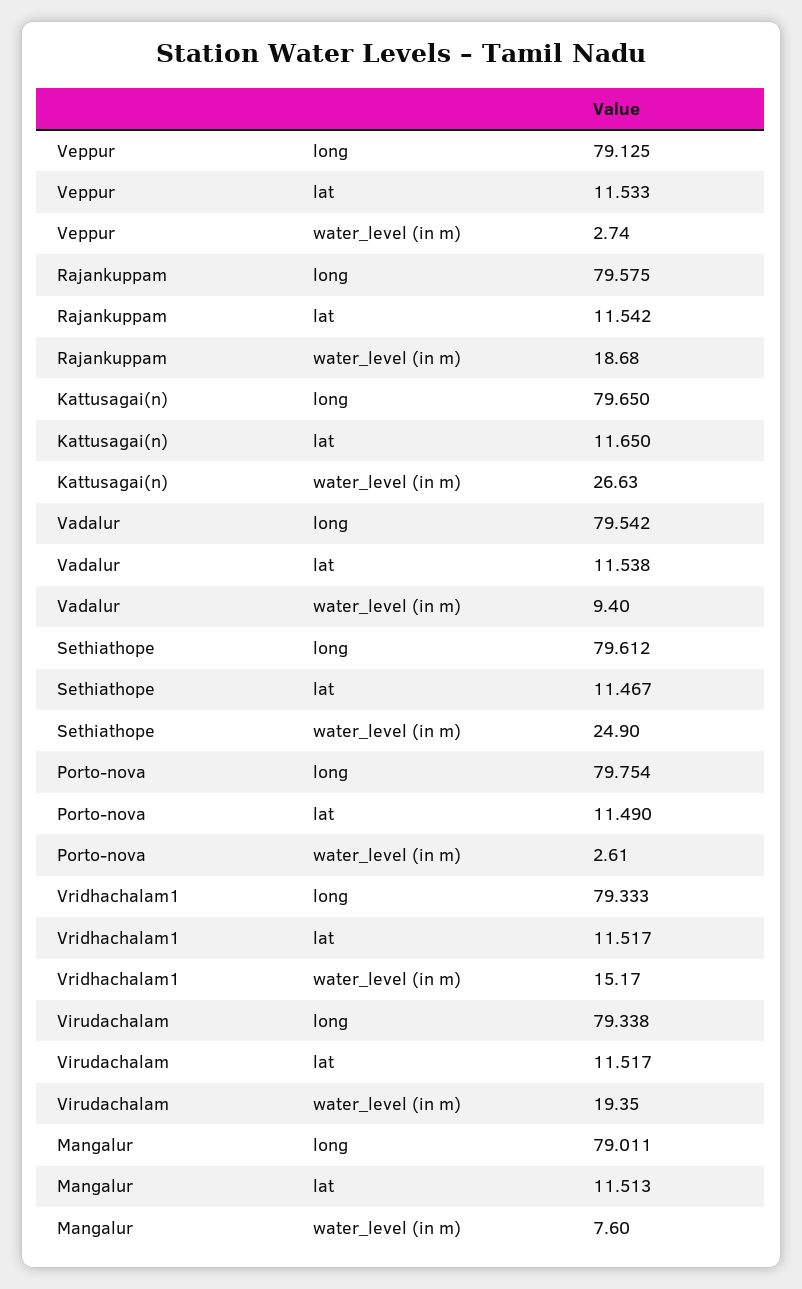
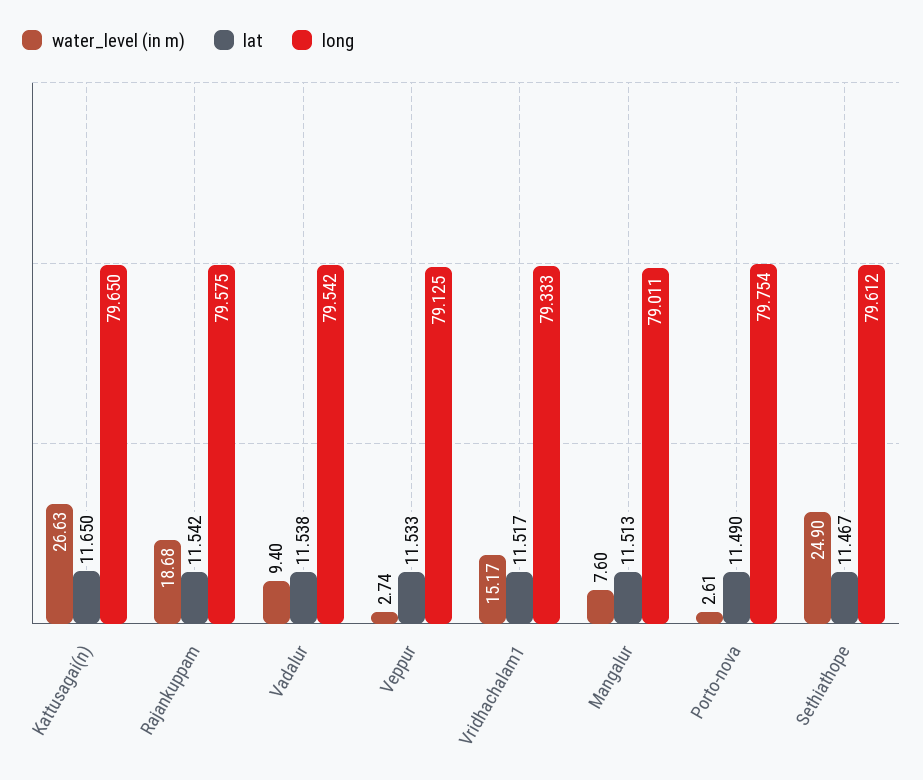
long, Virudachalam: 79.338 -> none
lat, Virudachalam: 11.517 -> none
water_level (in m), Virudachalam: 19.35 -> none

